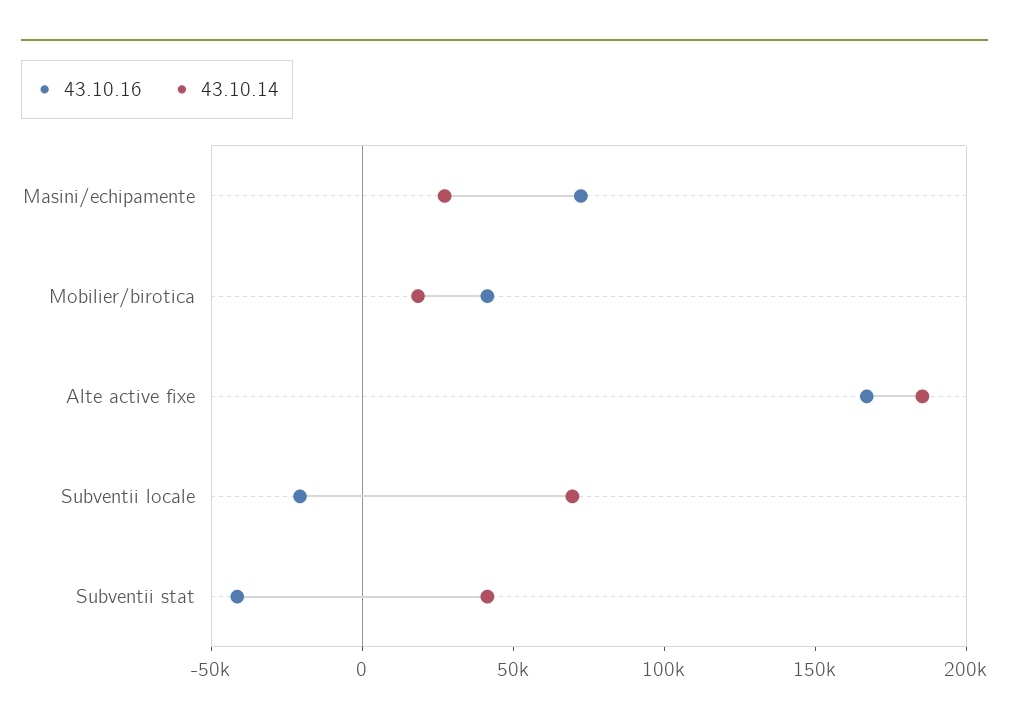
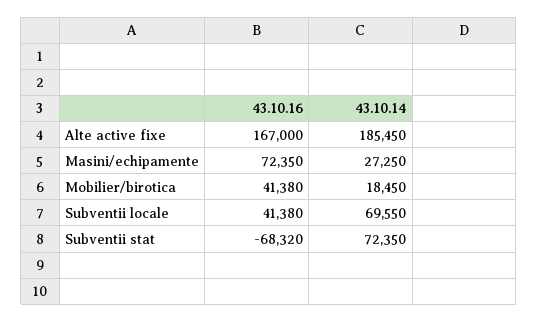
43.10.16, Subventii locale: -20000 -> 41380
43.10.16, Subventii stat: -40000 -> -68320
43.10.14, Subventii stat: 40000 -> 72350

